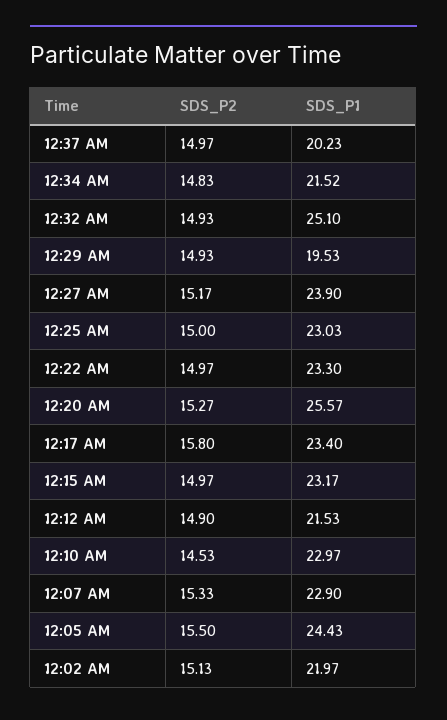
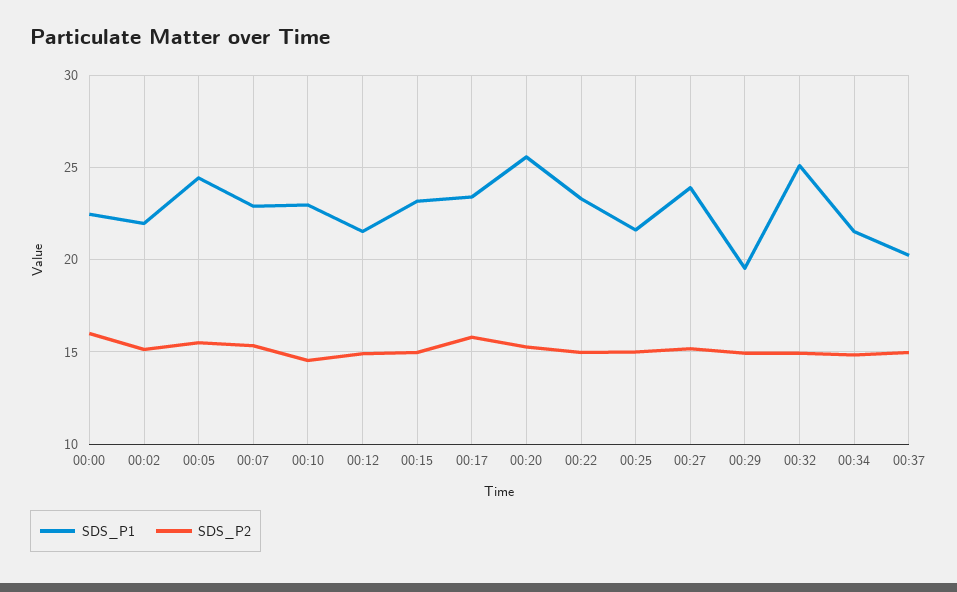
SDS_P1, 12:25 AM: 23.03 -> 21.5
SDS_P1, 00:00: none -> 22.5
SDS_P2, 00:00: none -> 16

